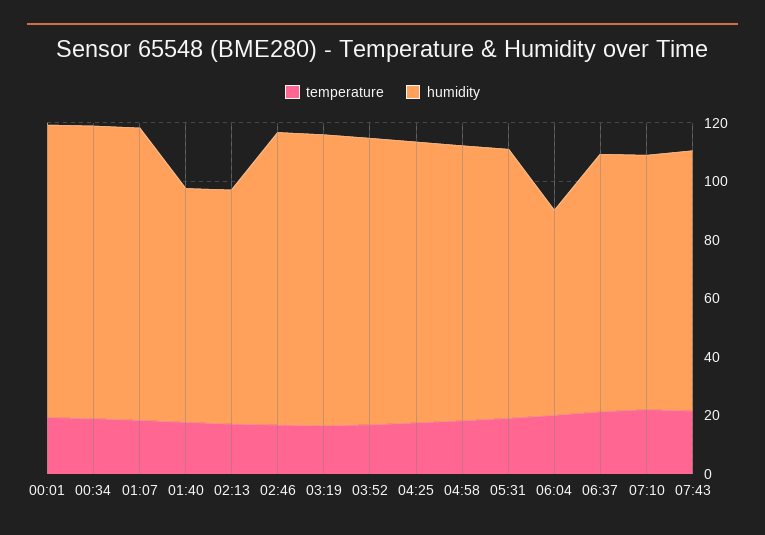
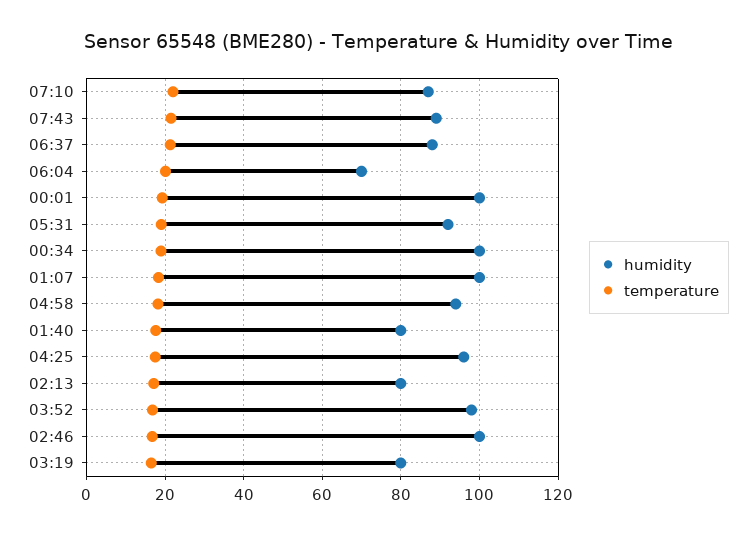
humidity, 03:19: 100 -> 80

